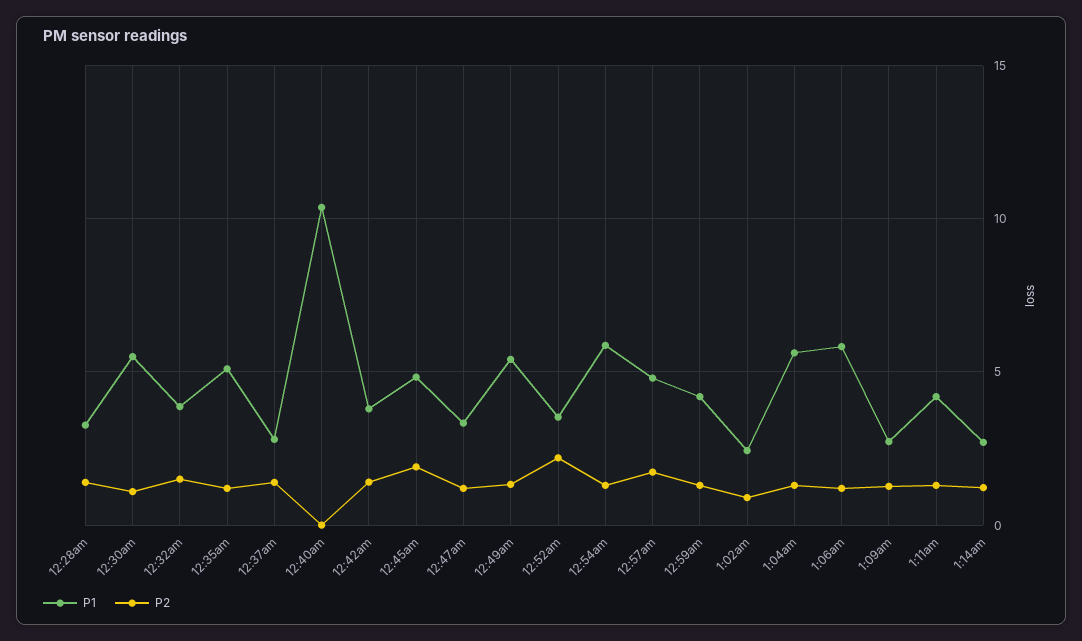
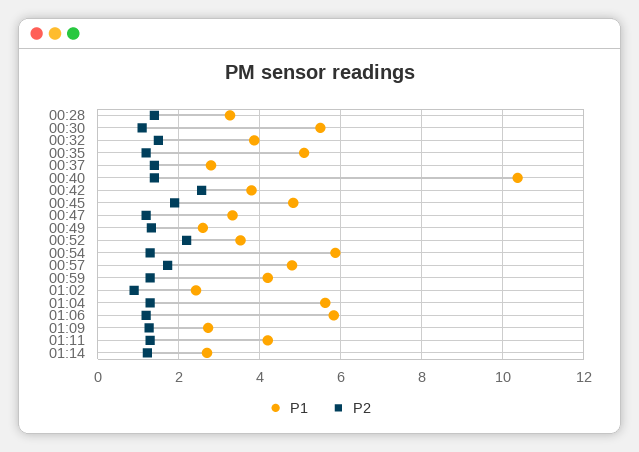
P2, 12:40am: 0 -> 1.4
P2, 12:42am: 1.5 -> 2.6
P1, 12:49am: 5.5 -> 2.6

